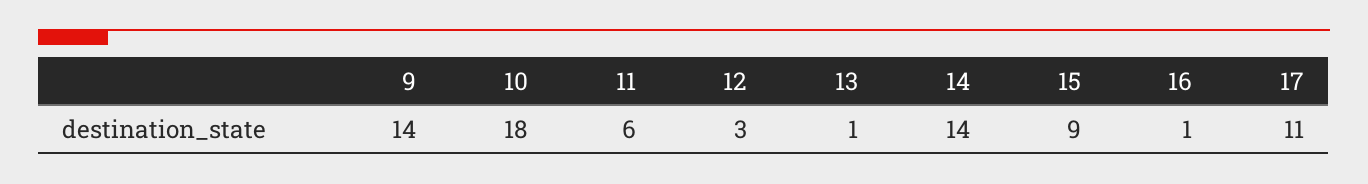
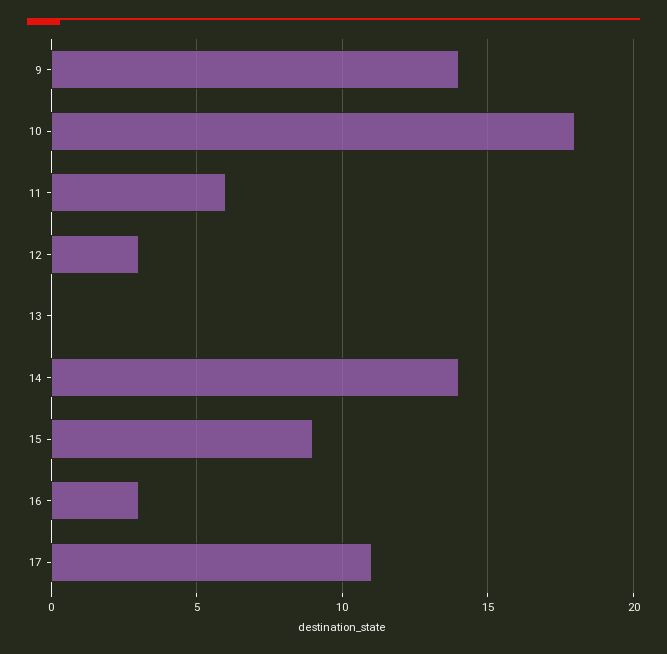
13: 1 -> 0
16: 1 -> 3

